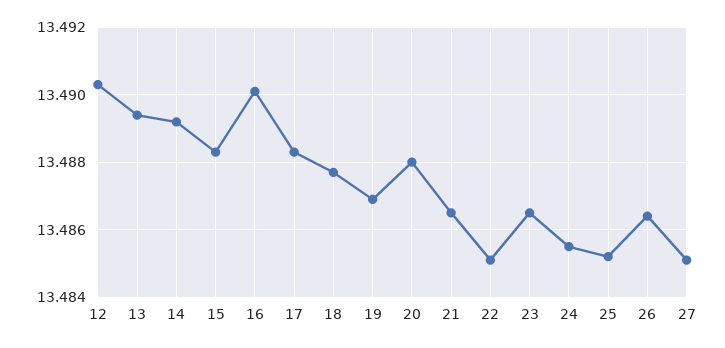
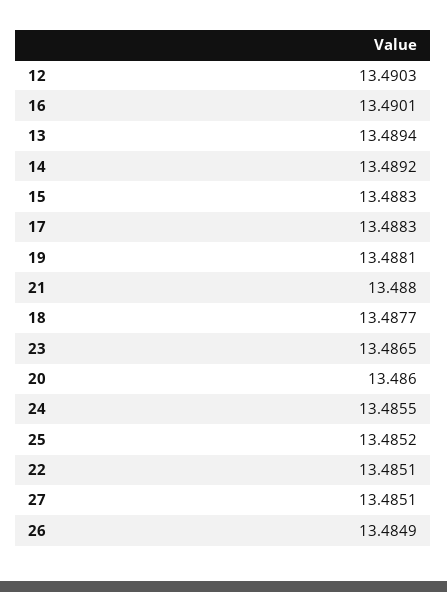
19: 13.487 -> 13.4881
20: 13.488 -> 13.486
21: 13.4865 -> 13.488
26: 13.4865 -> 13.4849

